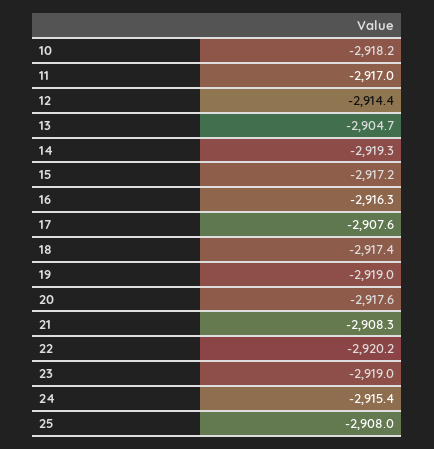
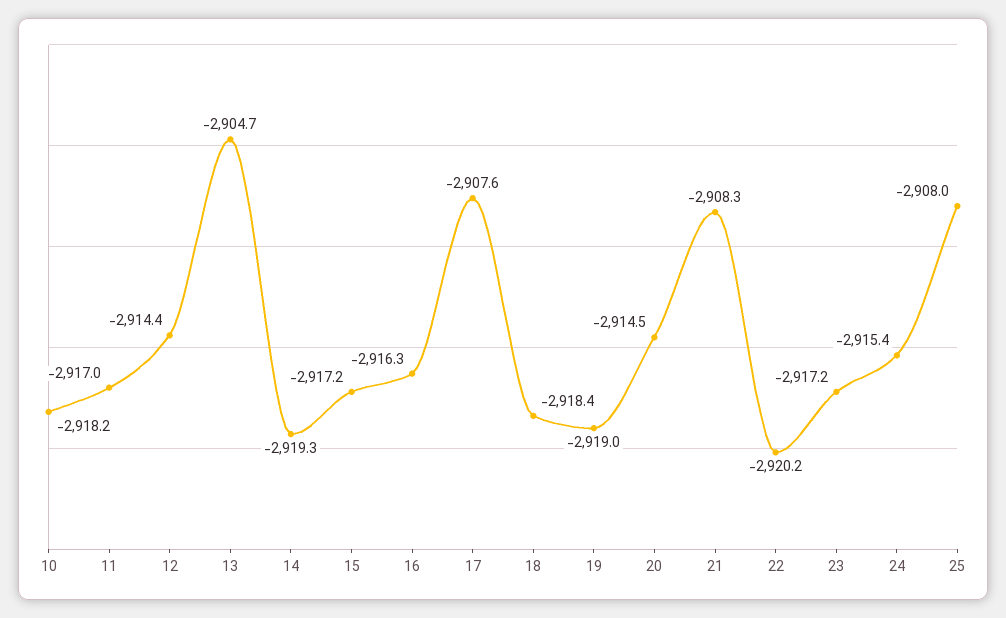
18: -2917.4 -> -2918.4
20: -2917.6 -> -2914.5
23: -2919 -> -2917.2

